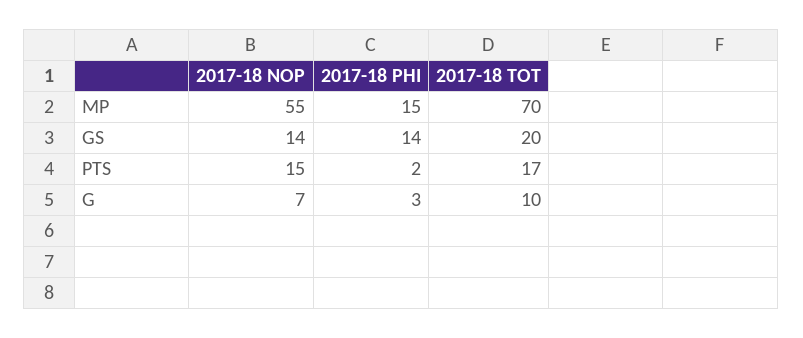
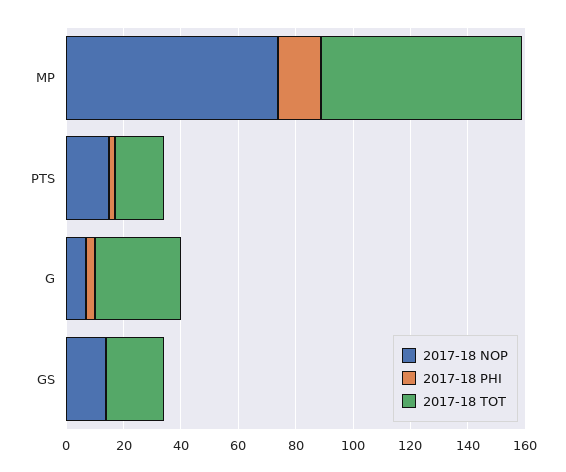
2017-18 NOP, MP: 55 -> 75
2017-18 PHI, GS: 14 -> 0
2017-18 TOT, G: 10 -> 30

